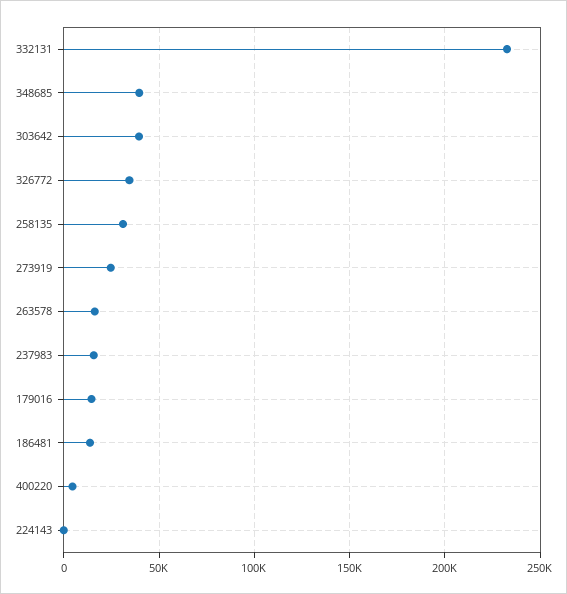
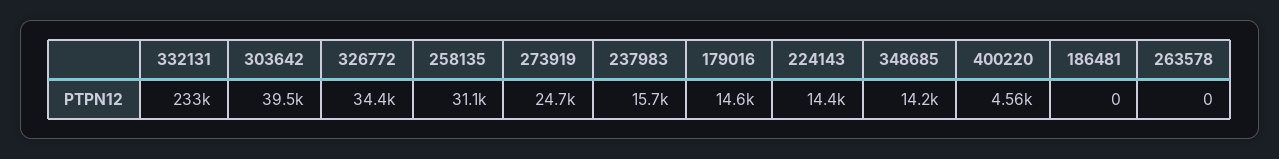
348685: 40000 -> 14200
263578: 15000 -> 0
186481: 15000 -> 0
224143: 0 -> 14400

